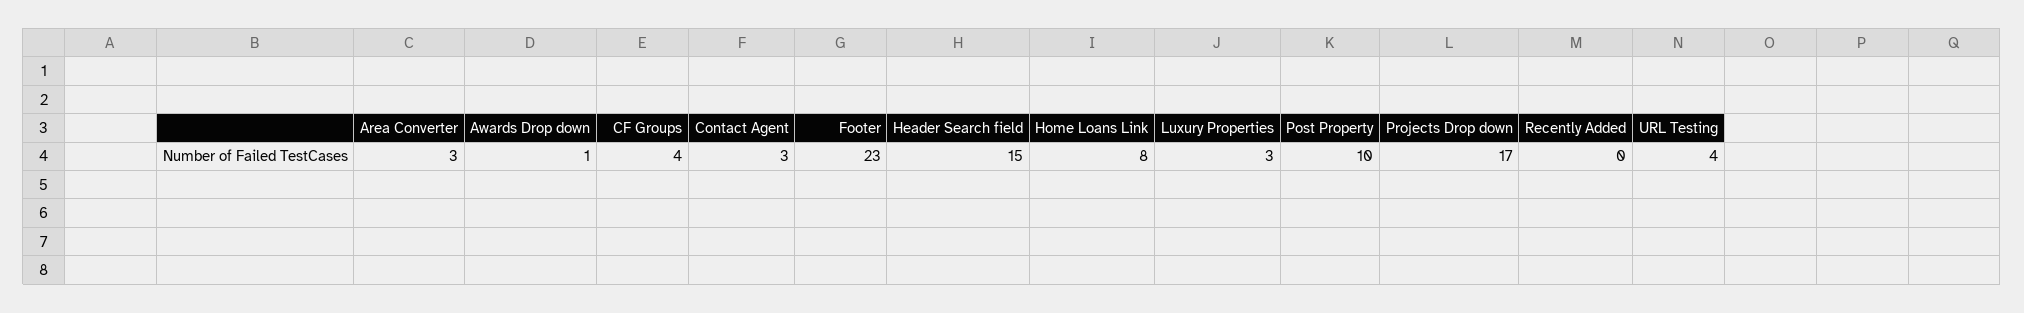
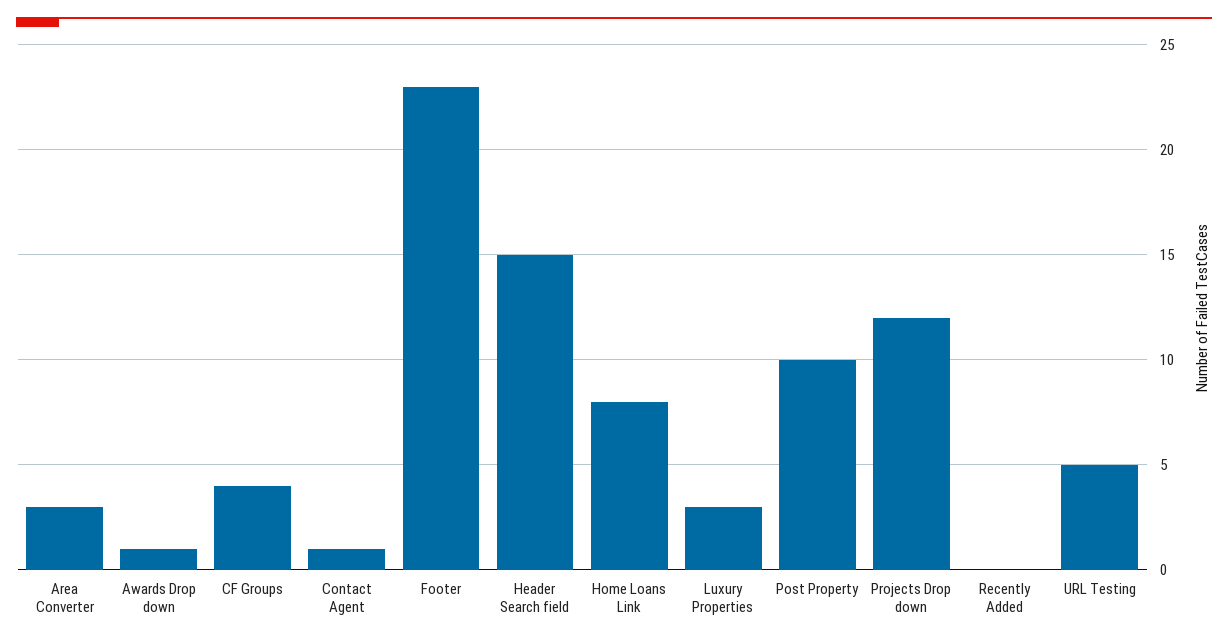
Contact Agent: 3 -> 1
Projects Drop down: 17 -> 12
URL Testing: 4 -> 5

